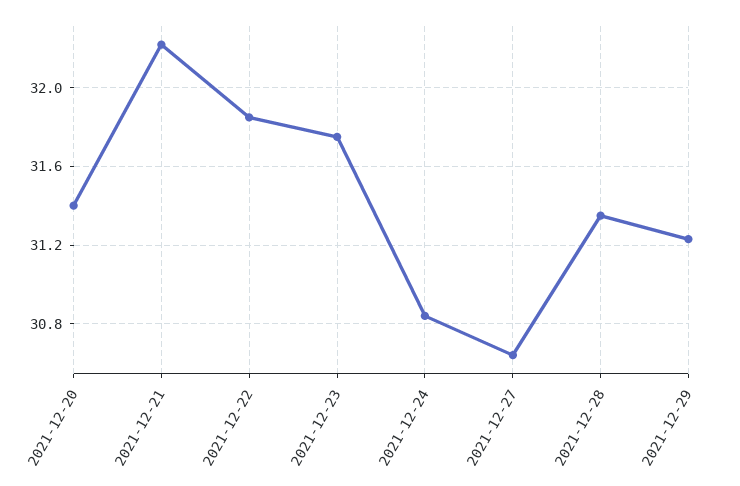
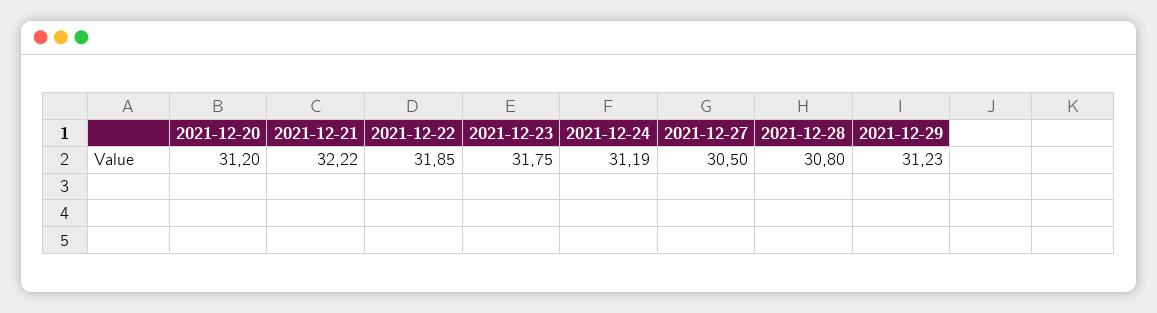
2021-12-20: 31.4 -> 31.2
2021-12-24: 30.85 -> 31.19
2021-12-27: 30.65 -> 30.5
2021-12-28: 31.35 -> 30.8

